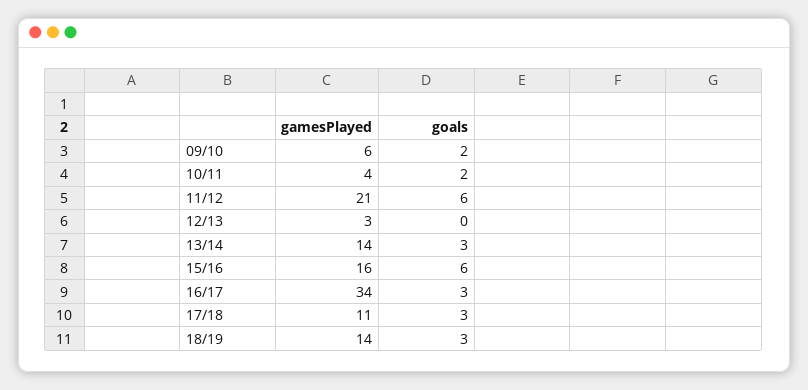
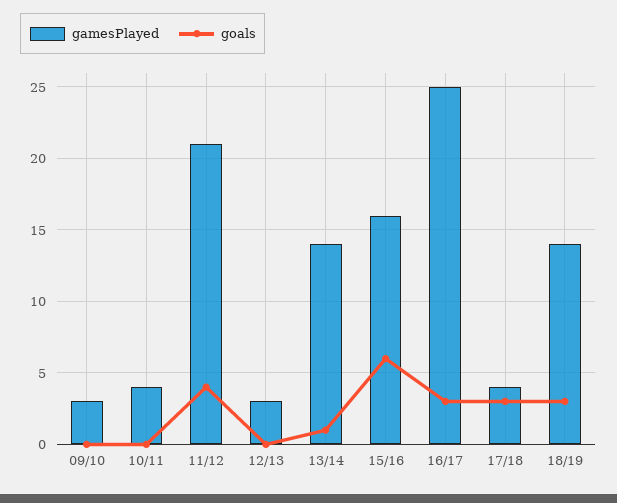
gamesPlayed, 09/10: 6 -> 3
goals, 09/10: 2 -> 0
goals, 10/11: 2 -> 0
goals, 11/12: 6 -> 4
goals, 13/14: 3 -> 1
gamesPlayed, 16/17: 34 -> 25
gamesPlayed, 17/18: 11 -> 4

